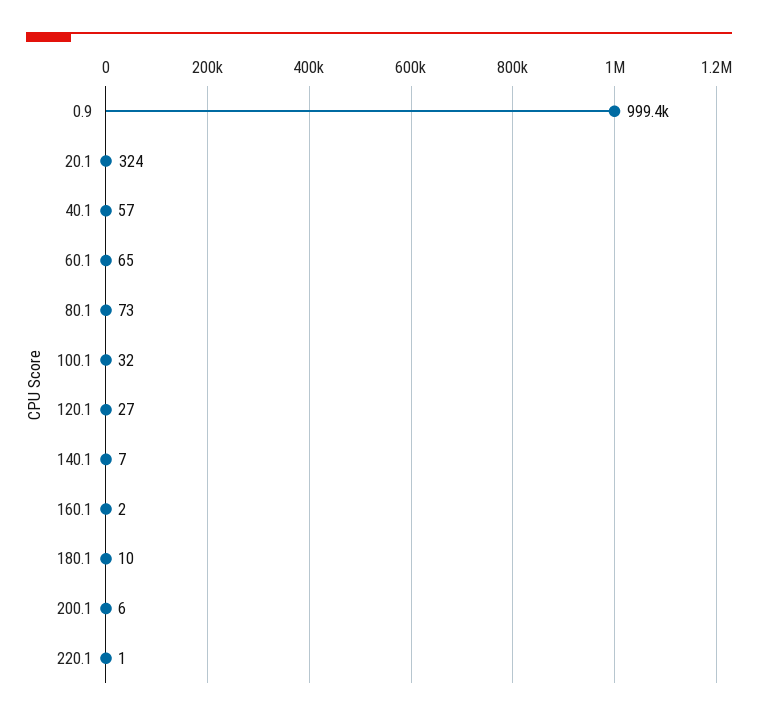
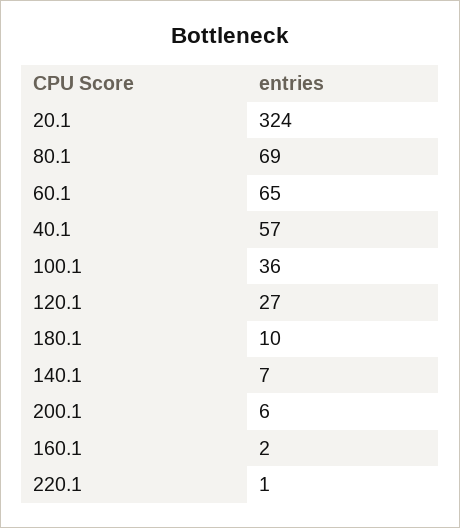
0.9: 999400 -> none
80.1: 73 -> 69
100.1: 32 -> 36

